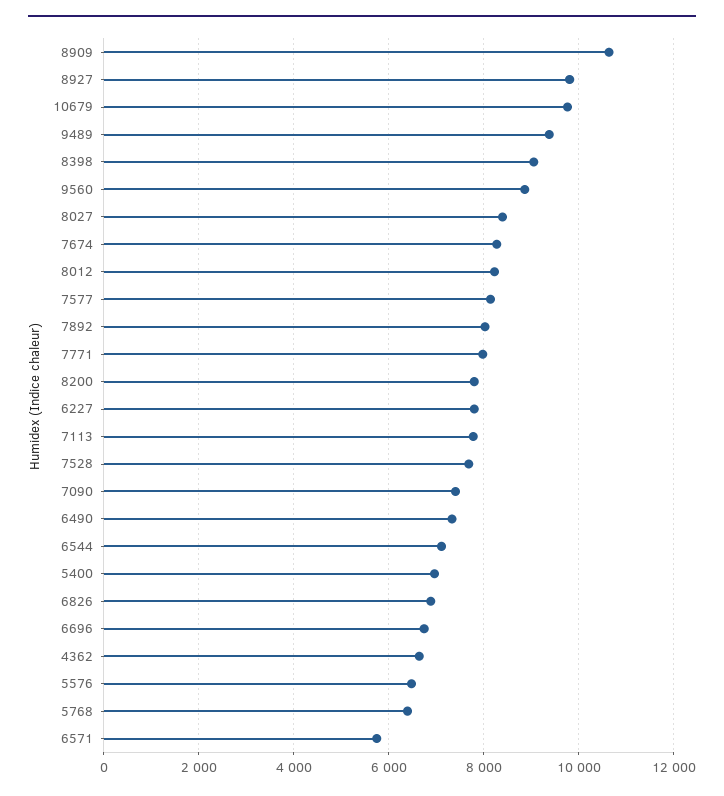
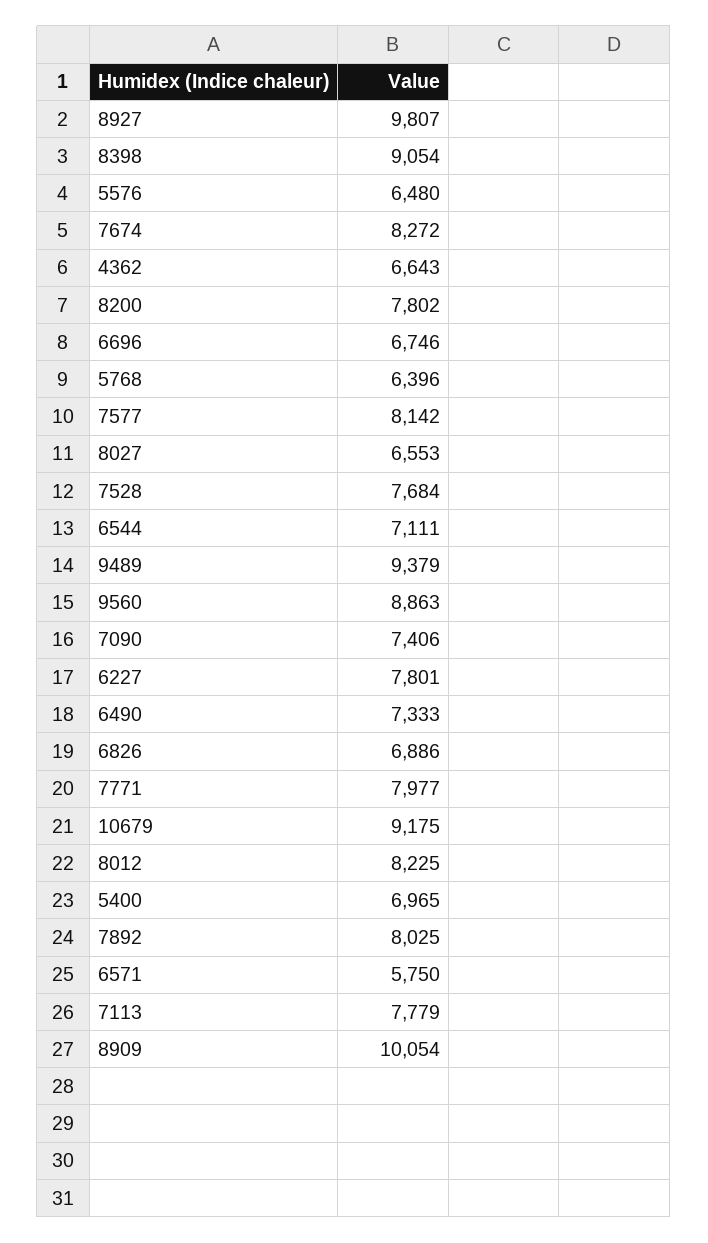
8909: 10600 -> 10054
10679: 9800 -> 9175
8027: 8400 -> 6553

